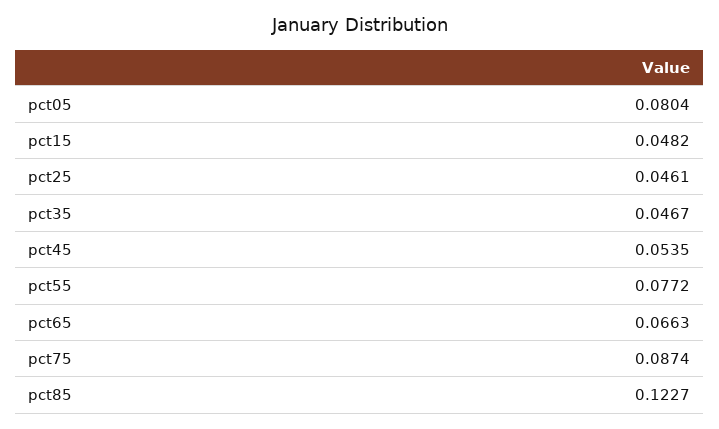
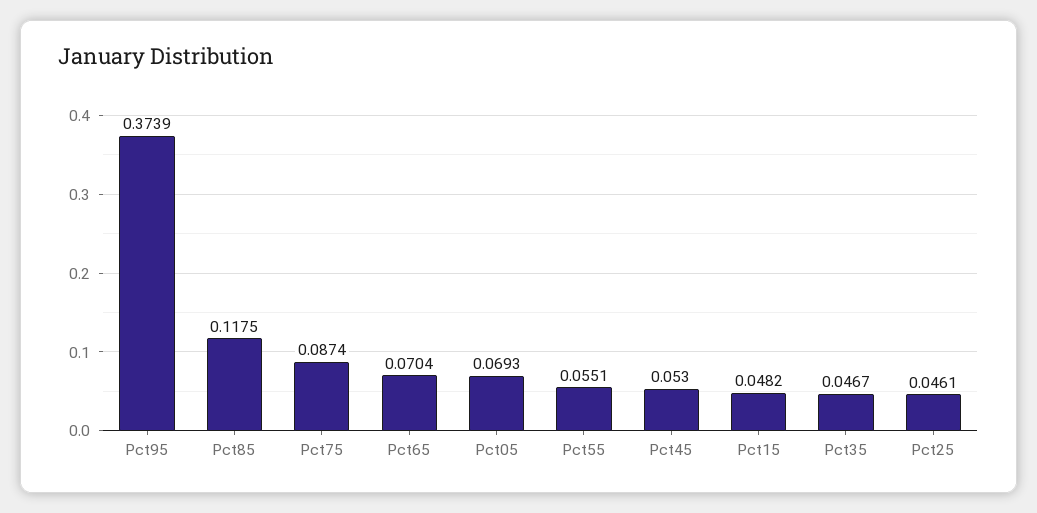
pct05: 0.0804 -> 0.0693
pct45: 0.0535 -> 0.053
pct55: 0.0772 -> 0.0551
pct65: 0.0663 -> 0.0704
pct85: 0.1227 -> 0.1175
Pct95: none -> 0.3739

